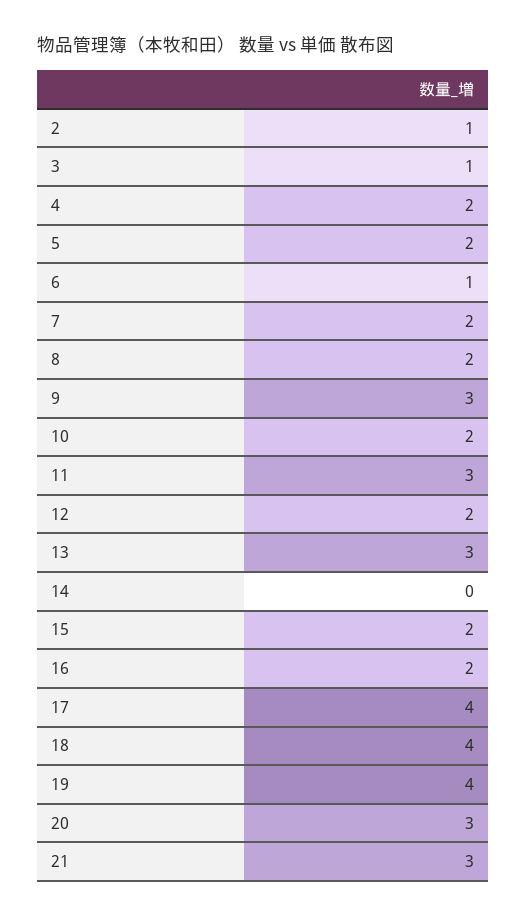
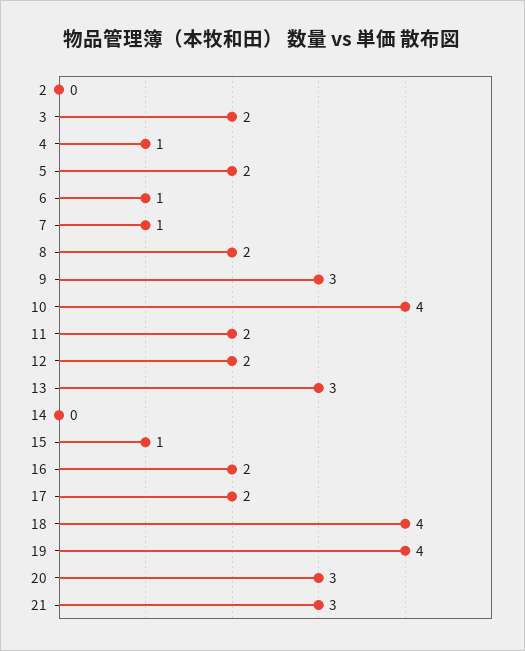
2: 1 -> 0
3: 1 -> 2
4: 2 -> 1
7: 2 -> 1
10: 2 -> 4
11: 3 -> 2
15: 2 -> 1
17: 4 -> 2

